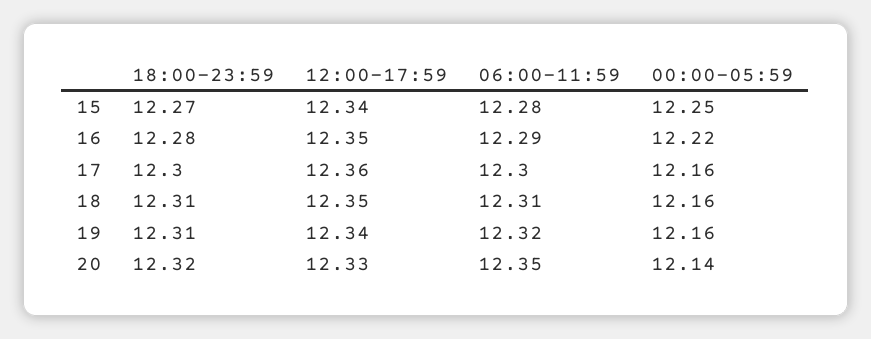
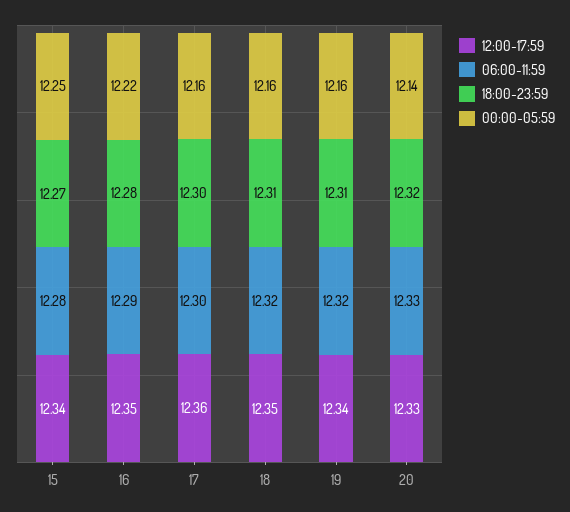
06:00-11:59, 18: 12.31 -> 12.32
06:00-11:59, 20: 12.35 -> 12.33

